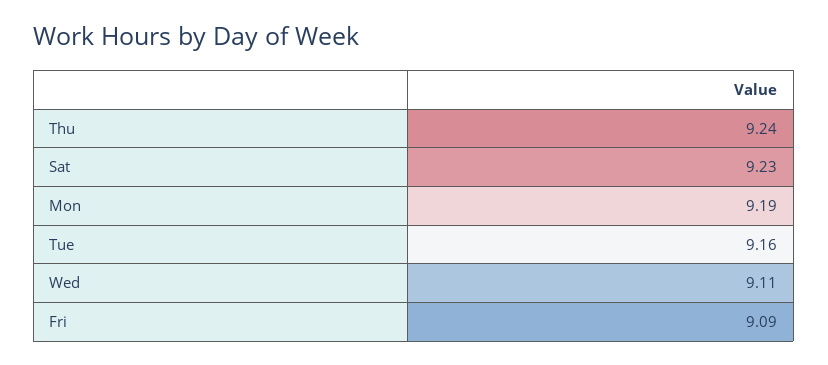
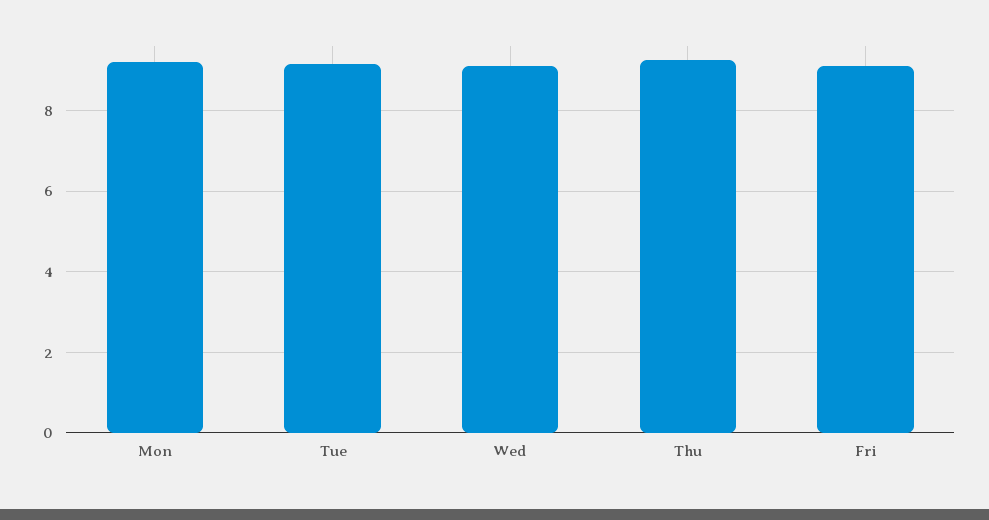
Sat: 9.23 -> none

